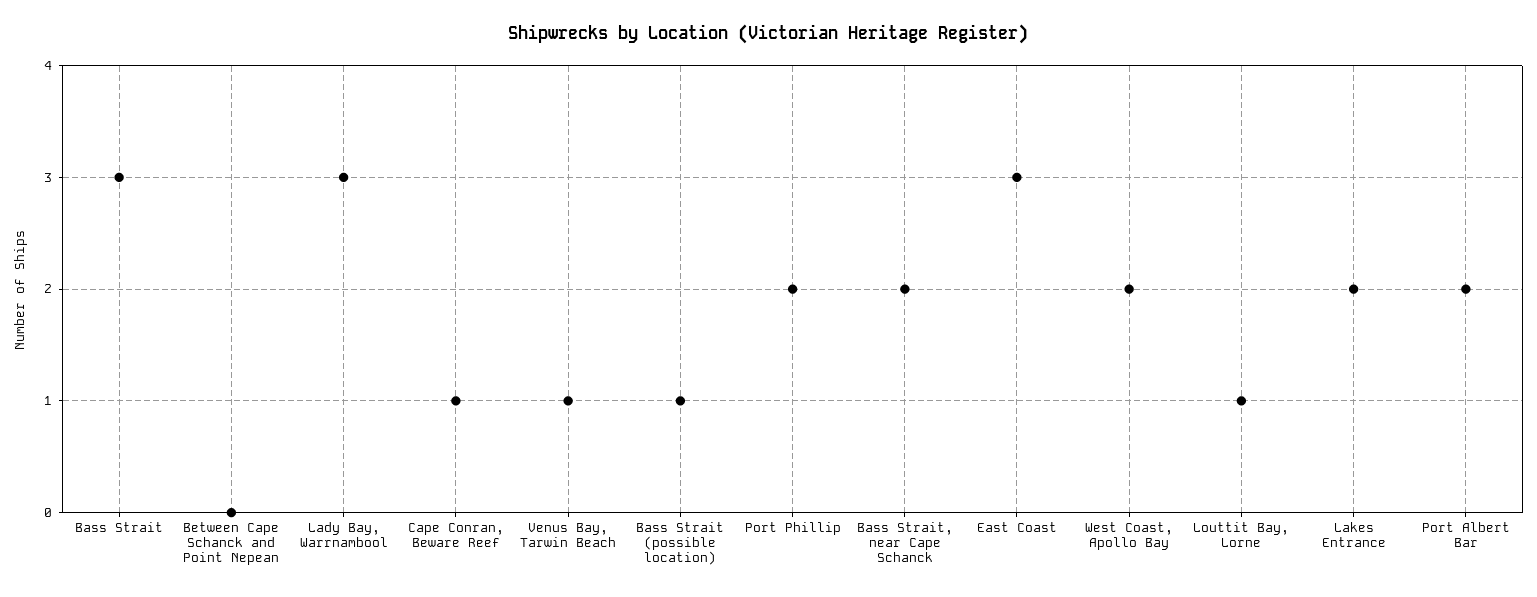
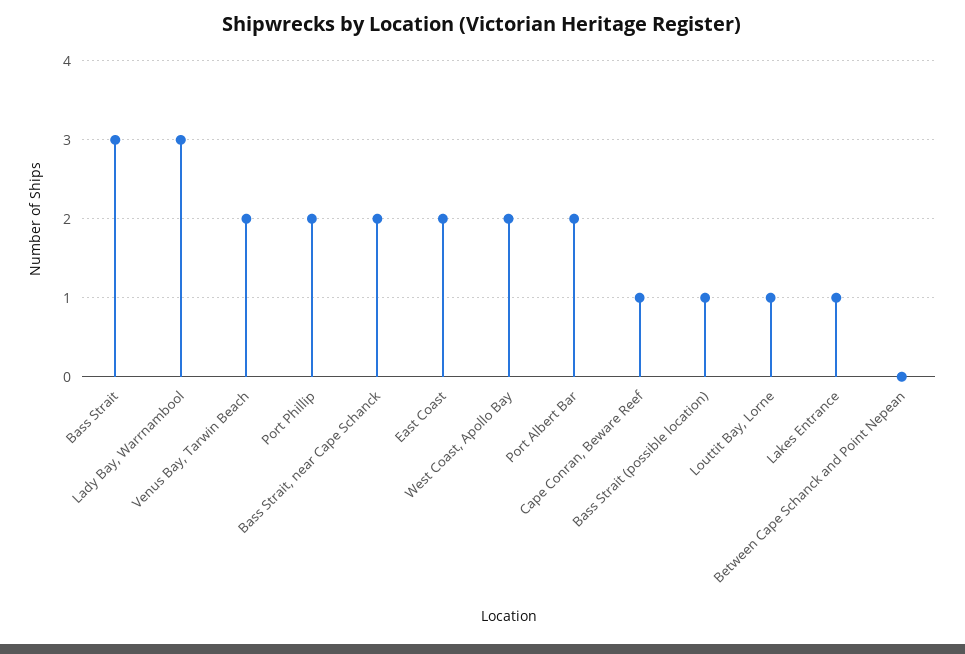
Venus Bay, Tarwin Beach: 1 -> 2
East Coast: 3 -> 2
Lakes Entrance: 2 -> 1

